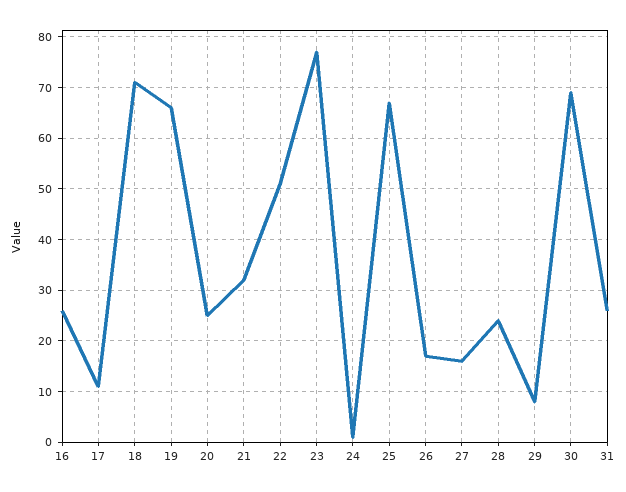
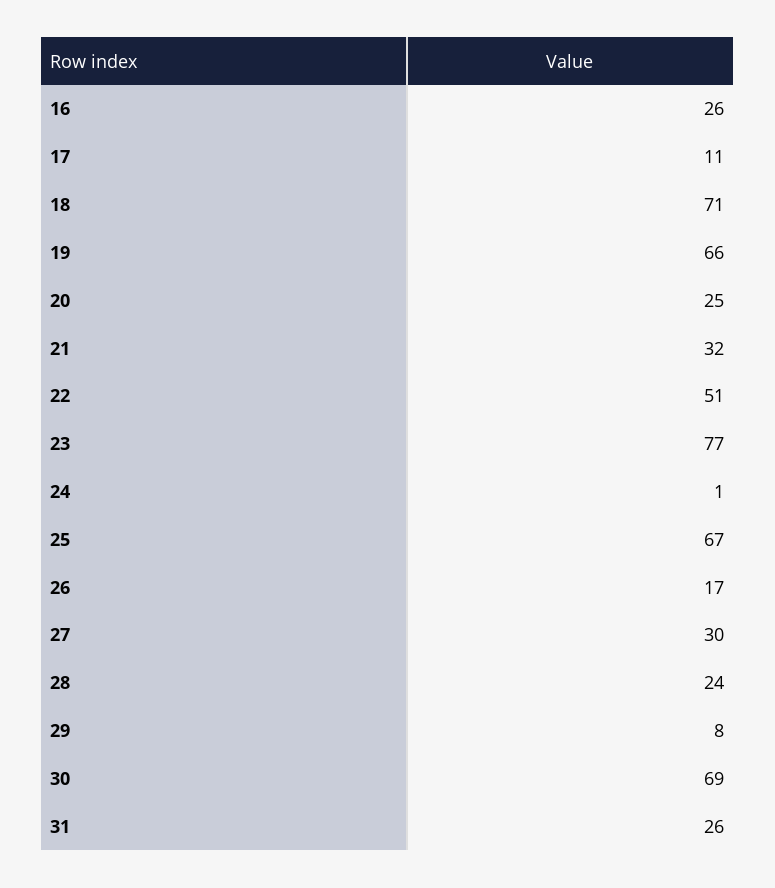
27: 15 -> 30

